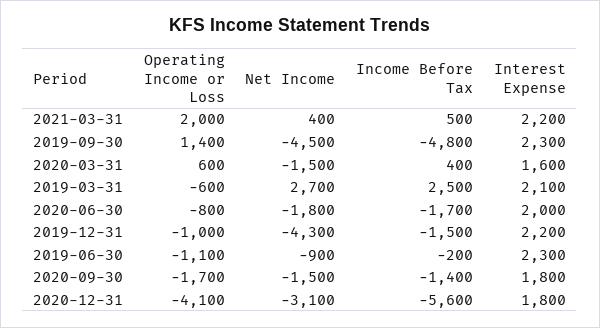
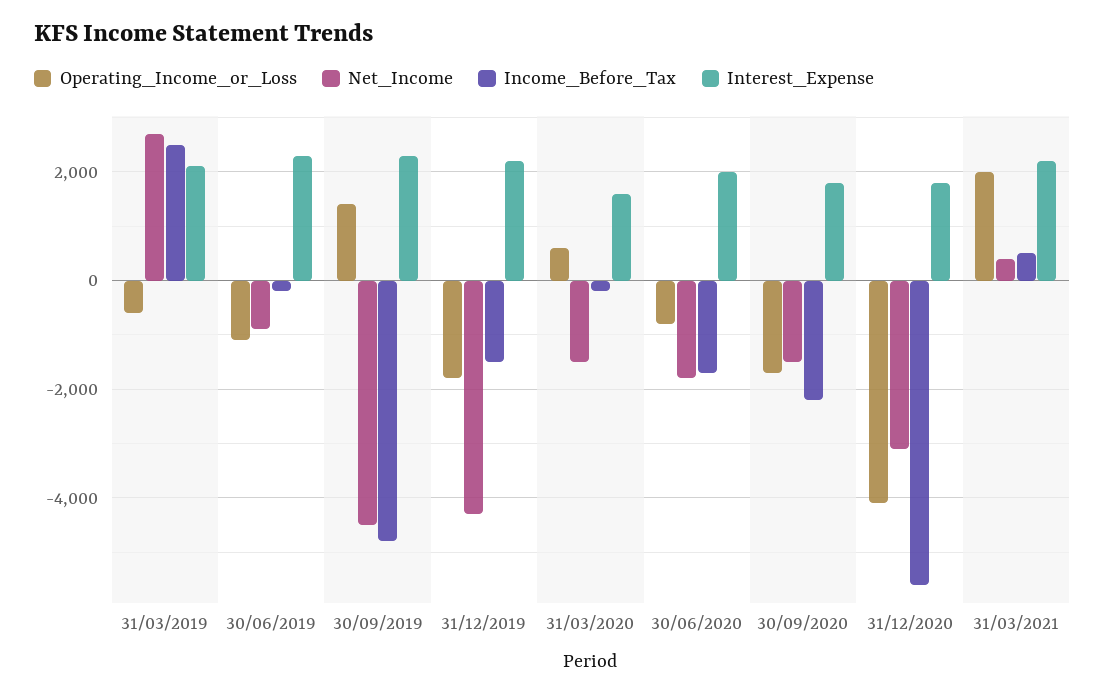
Income Before Tax, 2020-03-31: 400 -> -200
Operating Income or Loss, 2019-12-31: -1000 -> -1800
Income Before Tax, 2020-09-30: -1400 -> -2200

